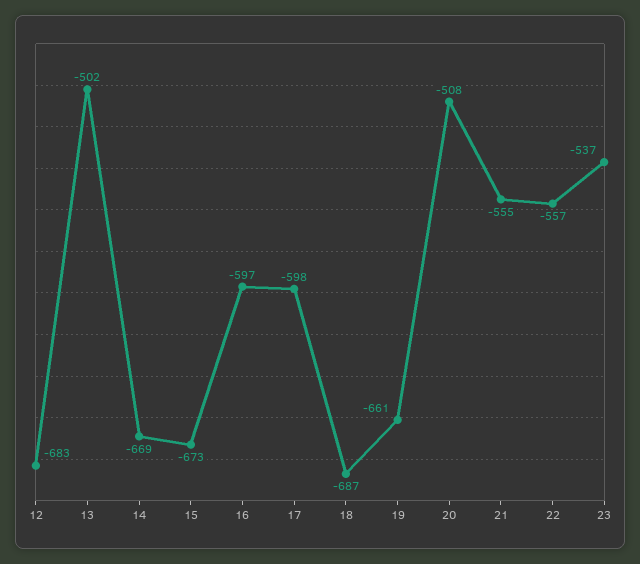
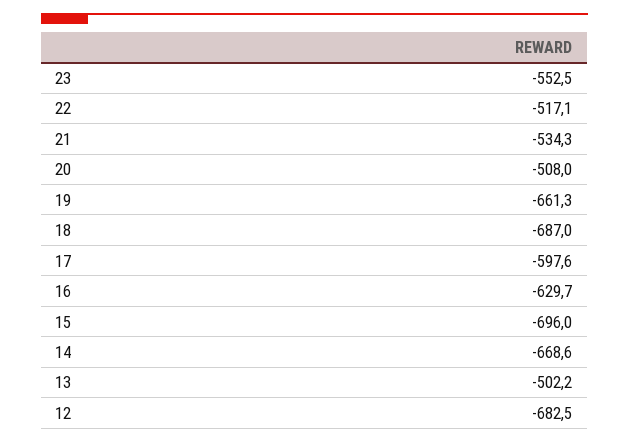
15: -673 -> -696
16: -597 -> -629.7
21: -555 -> -534.3
22: -557 -> -517.1
23: -537 -> -552.5

